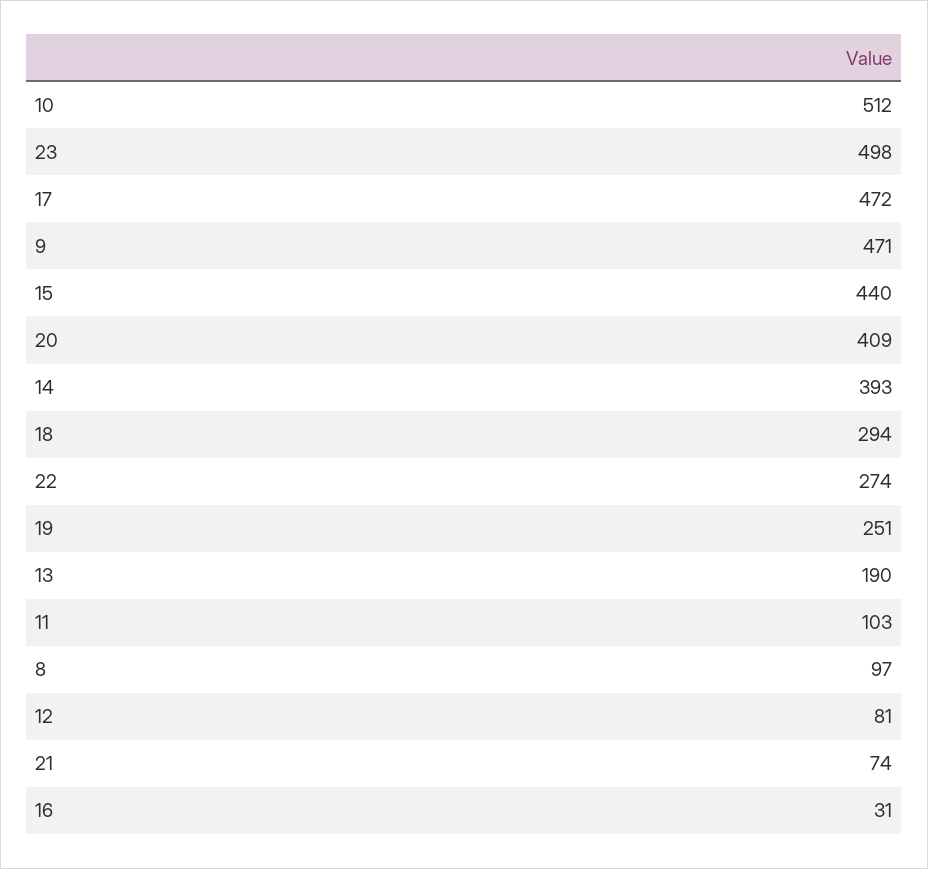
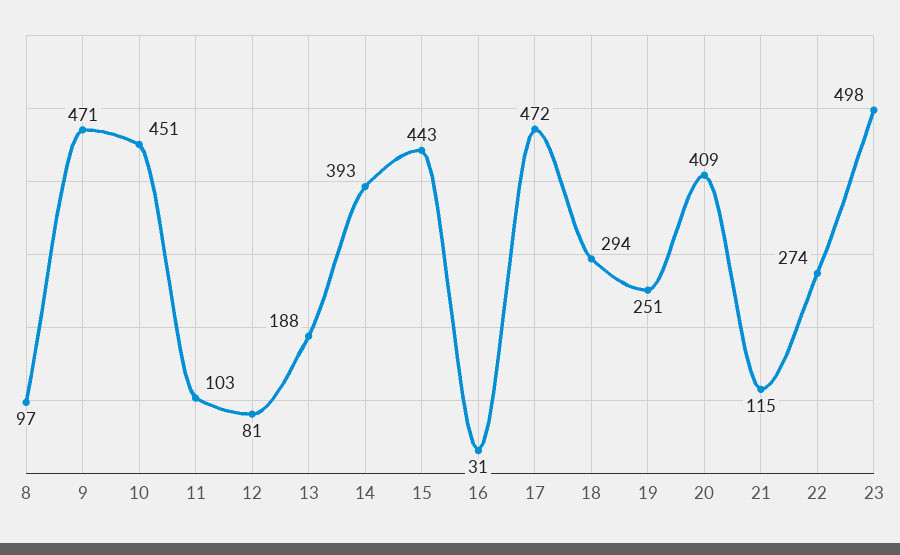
10: 512 -> 451
15: 440 -> 443
13: 190 -> 188
21: 74 -> 115

